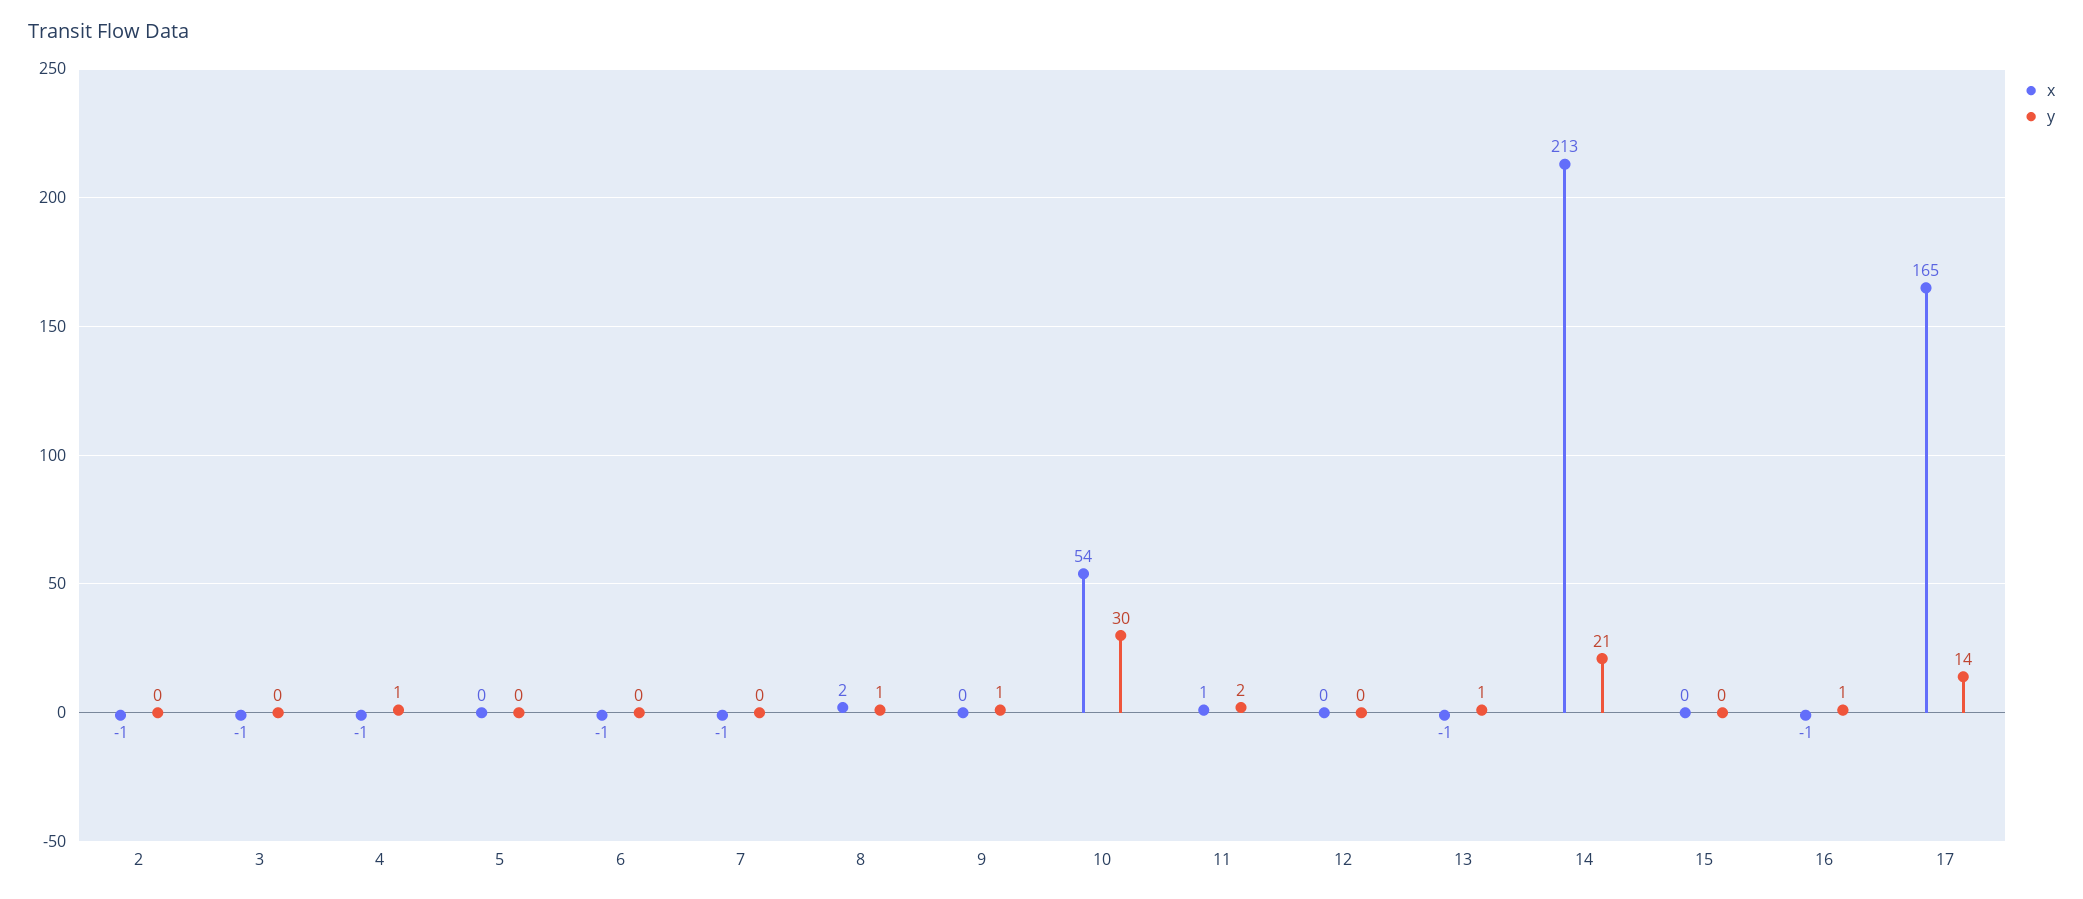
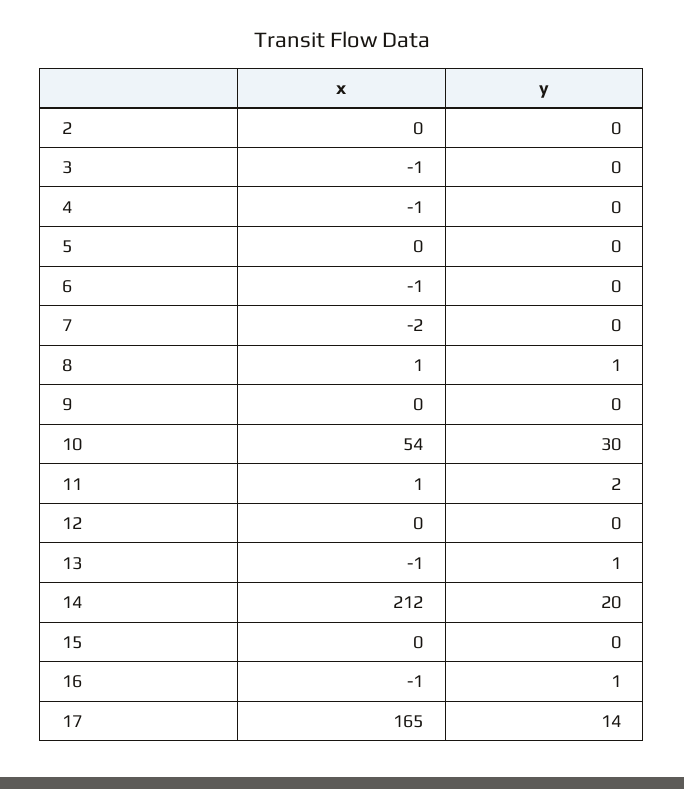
x, 2: -1 -> 0
y, 4: 1 -> 0
x, 7: -1 -> -2
x, 8: 2 -> 1
y, 9: 1 -> 0
x, 14: 213 -> 212
y, 14: 21 -> 20

